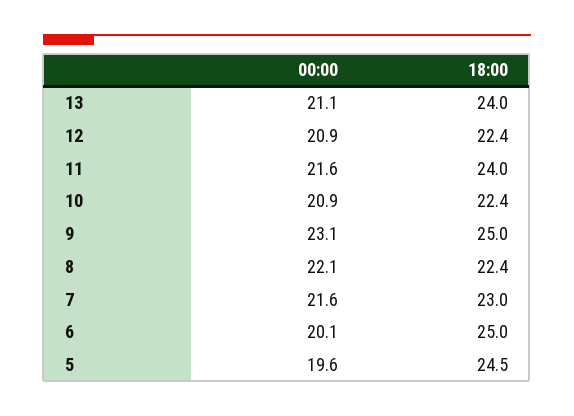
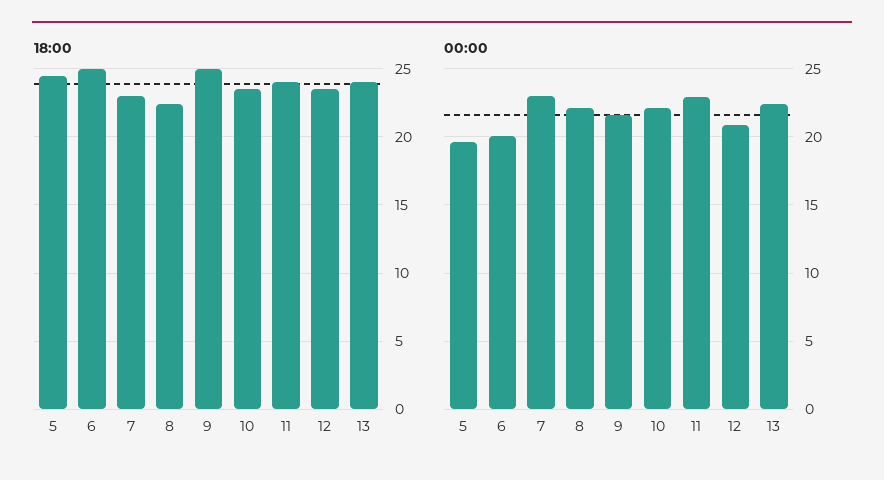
00:00, 13: 21.1 -> 22.5
18:00, 12: 22.4 -> 23.5
00:00, 11: 21.6 -> 23
00:00, 10: 20.9 -> 22
18:00, 10: 22.4 -> 23.5
00:00, 9: 23.1 -> 21.5
00:00, 7: 21.6 -> 23

